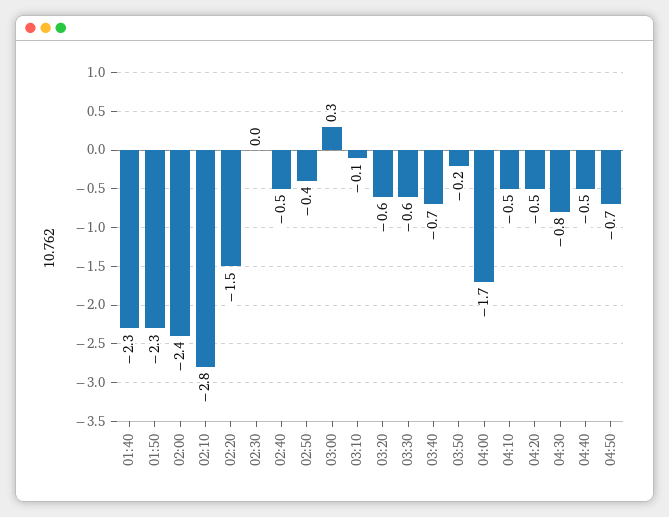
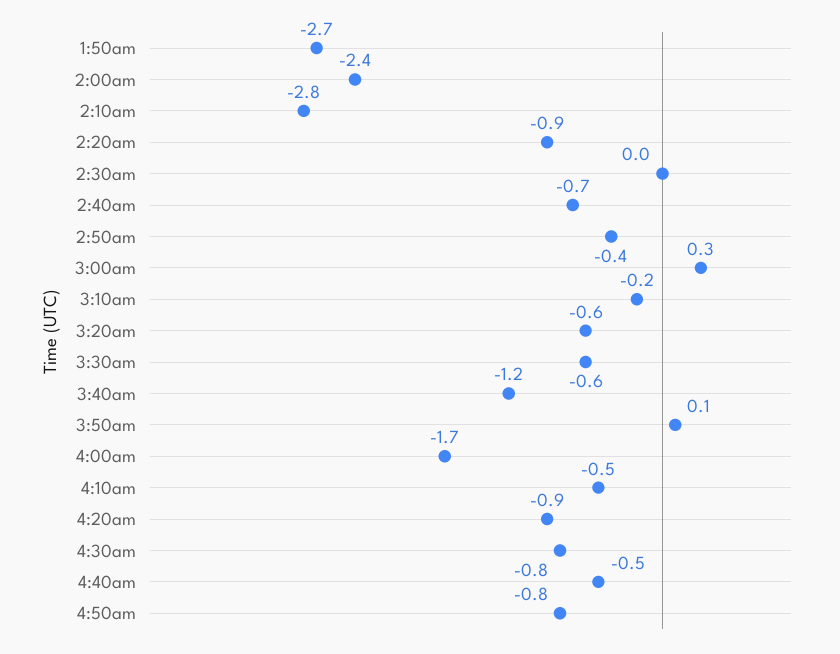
01:40: -2.3 -> none
01:50: -2.3 -> -2.7
02:20: -1.5 -> -0.9
02:40: -0.5 -> -0.7
03:10: -0.1 -> -0.2
03:40: -0.7 -> -1.2
03:50: -0.2 -> 0.1
04:20: -0.5 -> -0.9
04:50: -0.7 -> -0.8

